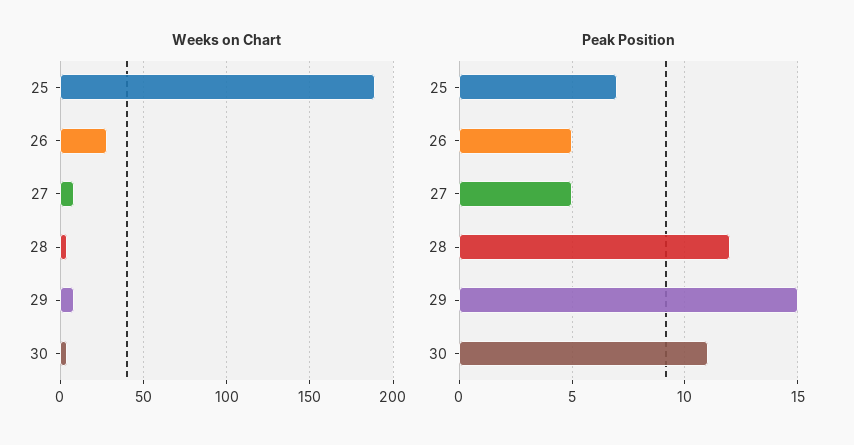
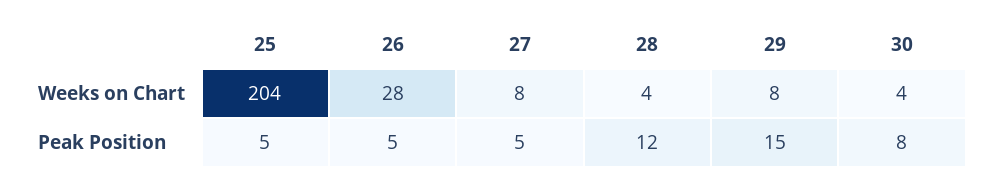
Weeks on Chart, 25: 190 -> 204
Peak Position, 25: 7 -> 5
Peak Position, 30: 11 -> 8

